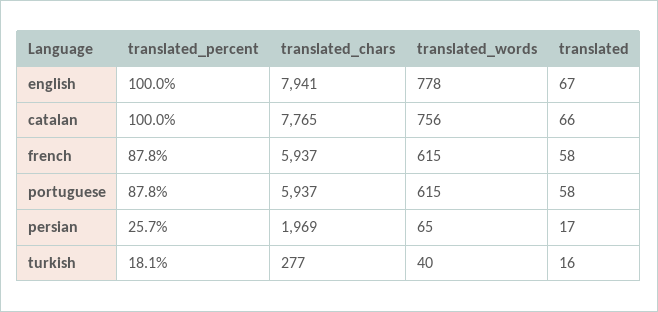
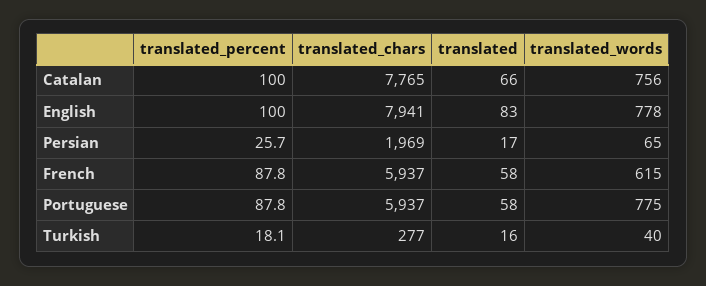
translated, english: 67 -> 83
translated_words, portuguese: 615 -> 775

